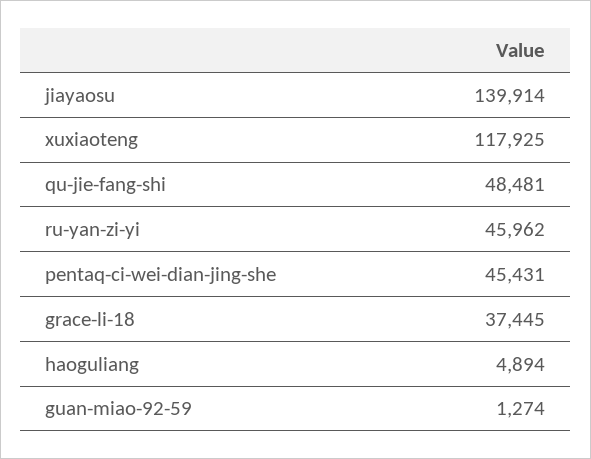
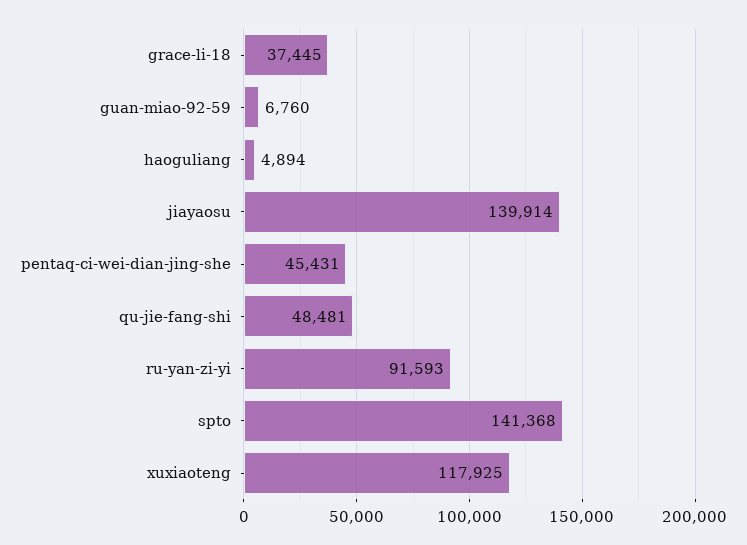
ru-yan-zi-yi: 45962 -> 91593
guan-miao-92-59: 1274 -> 6760
spto: none -> 141368

